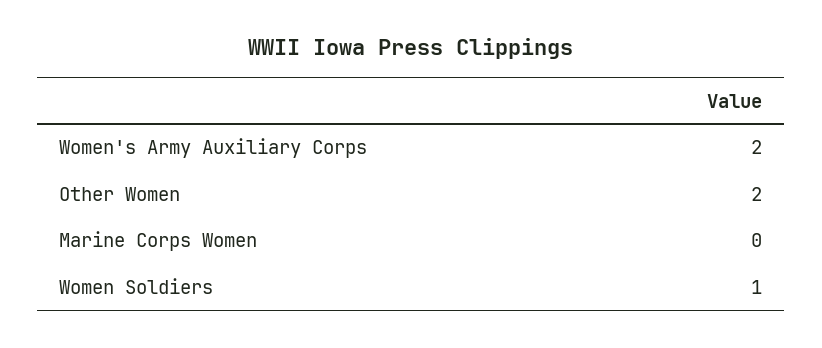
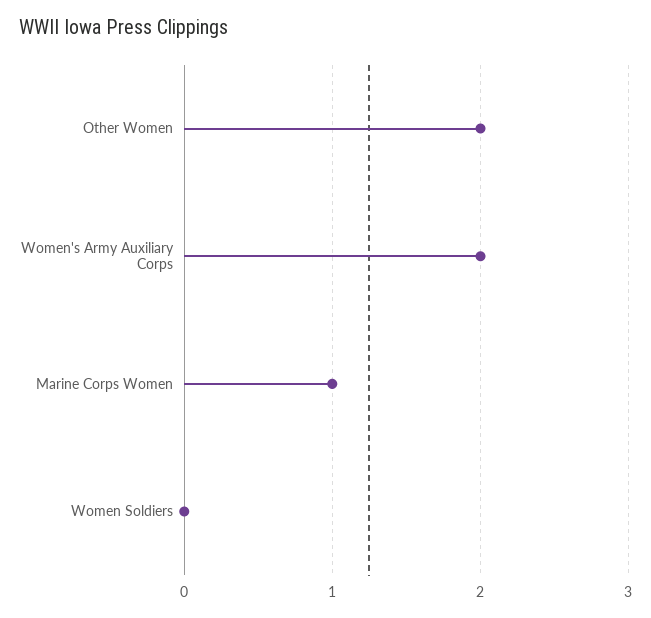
Marine Corps Women: 0 -> 1
Women Soldiers: 1 -> 0

